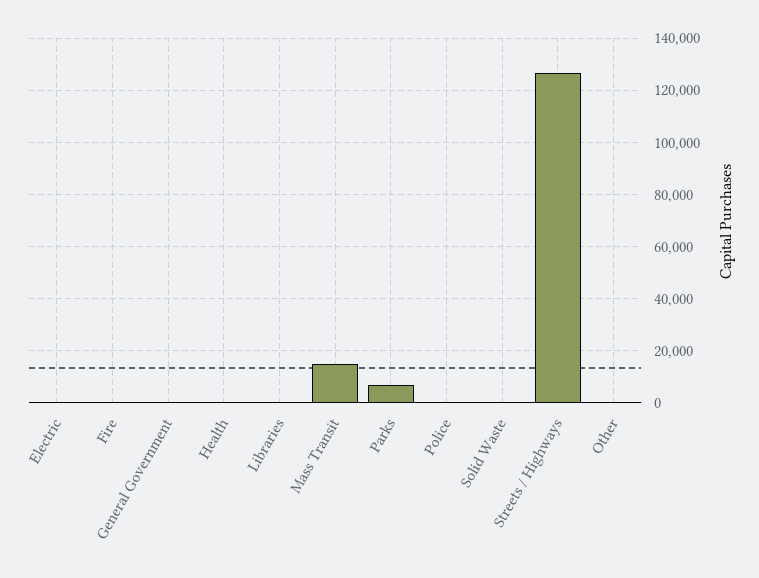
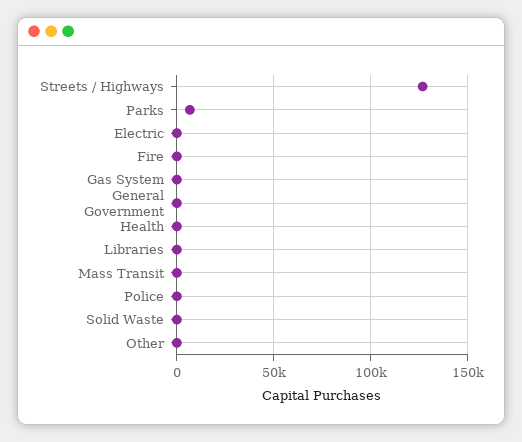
Mass Transit: 15000 -> 0
Gas System: none -> 0

